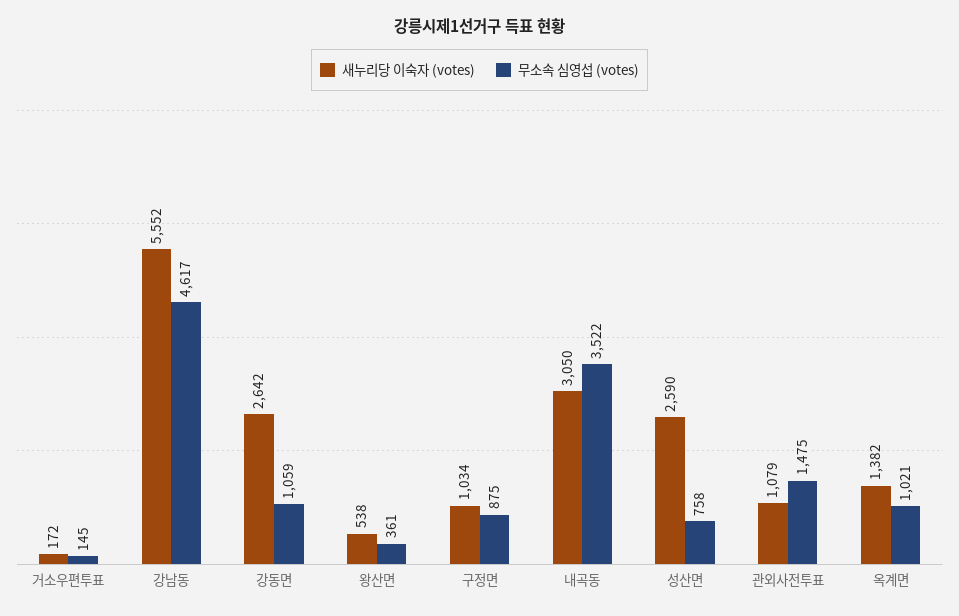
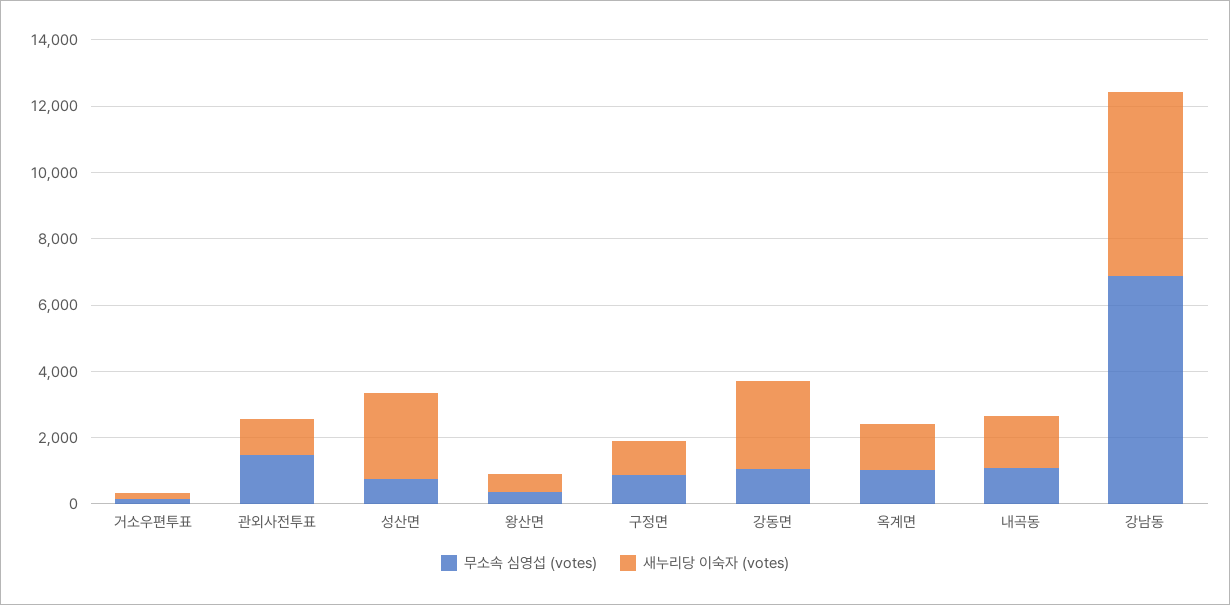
무소속 심영섭 (votes), 강남동: 4617 -> 7000
새누리당 이숙자 (votes), 내곡동: 3050 -> 1500
무소속 심영섭 (votes), 내곡동: 3522 -> 1000

